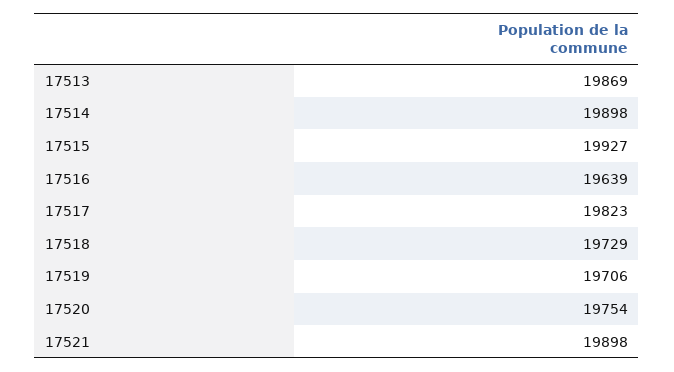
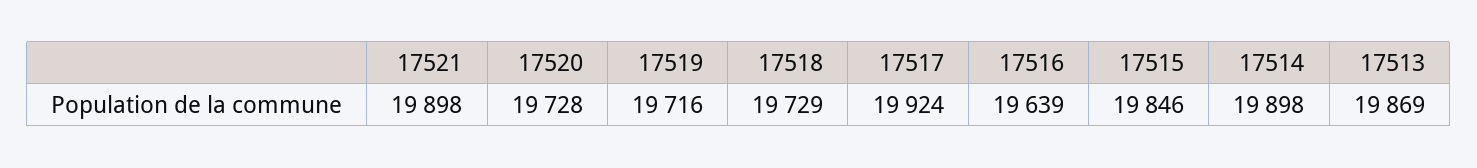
17515: 19927 -> 19846
17517: 19823 -> 19924
17519: 19706 -> 19716
17520: 19754 -> 19728

